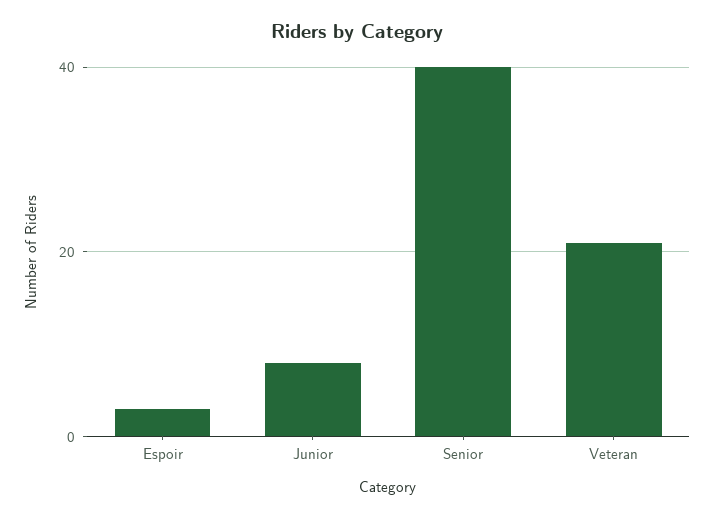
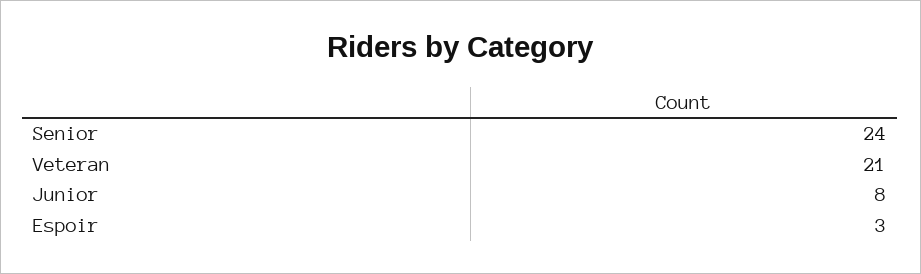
Senior: 40 -> 24

